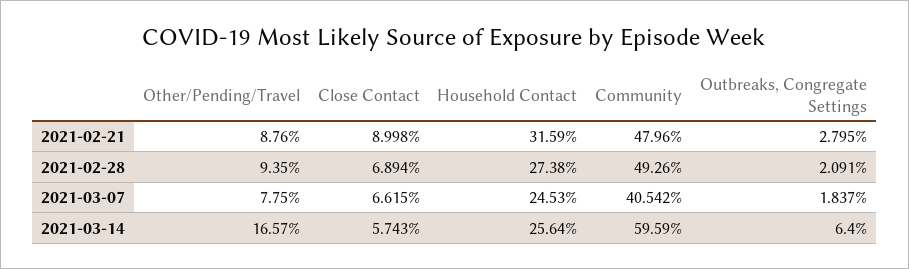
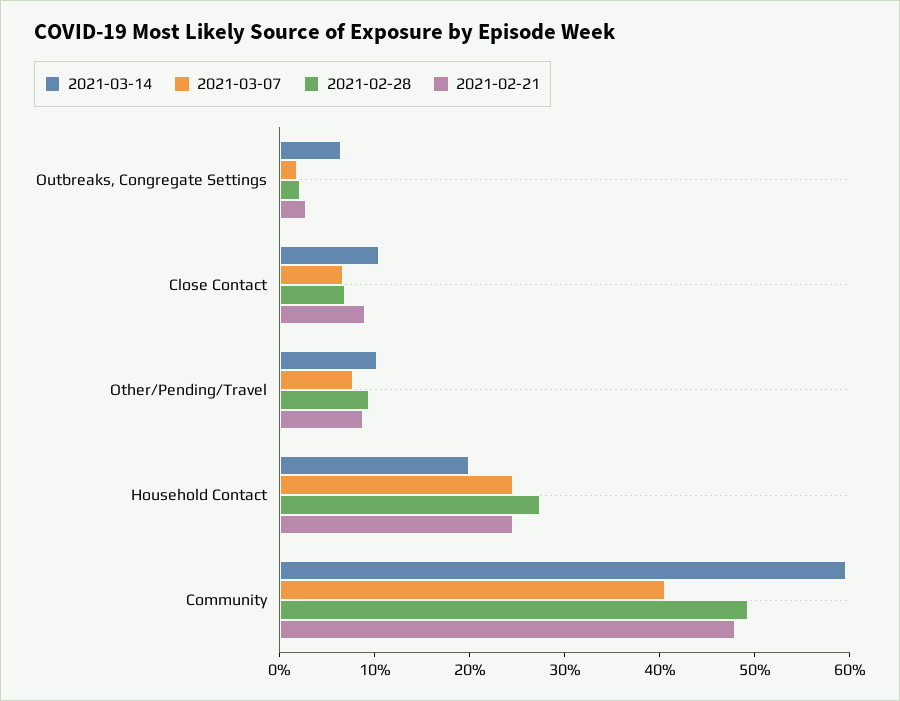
2021-02-21, Household Contact: 31.59 -> 24
2021-03-14, Other/Pending/Travel: 16.57 -> 10
2021-03-14, Close Contact: 5.743 -> 10
2021-03-14, Household Contact: 25.64 -> 20

